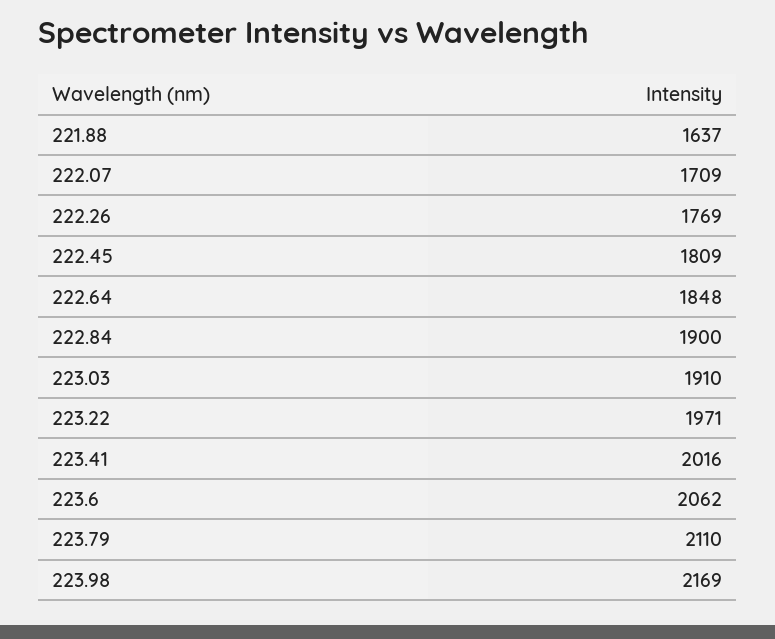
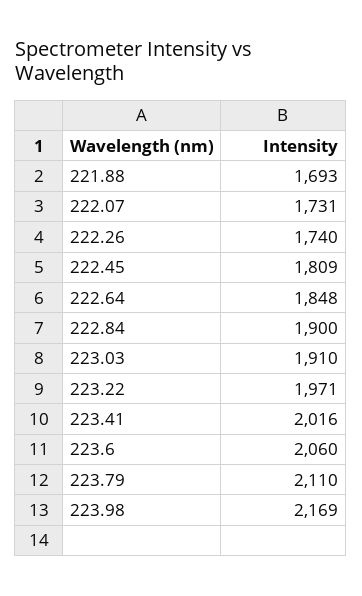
221.88: 1637 -> 1693
222.07: 1709 -> 1731
222.26: 1769 -> 1740
223.6: 2062 -> 2060

